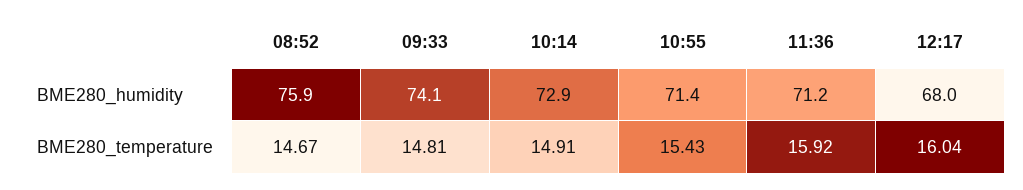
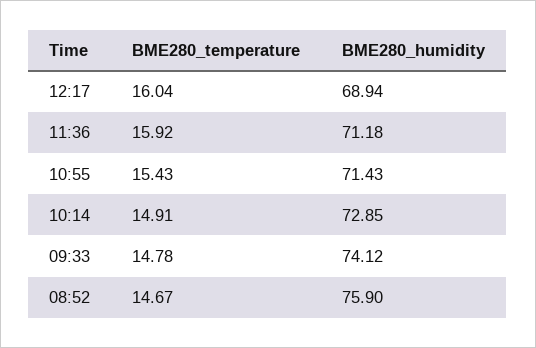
12:17, BME280_humidity: 68 -> 68.94
09:33, BME280_temperature: 14.81 -> 14.78

